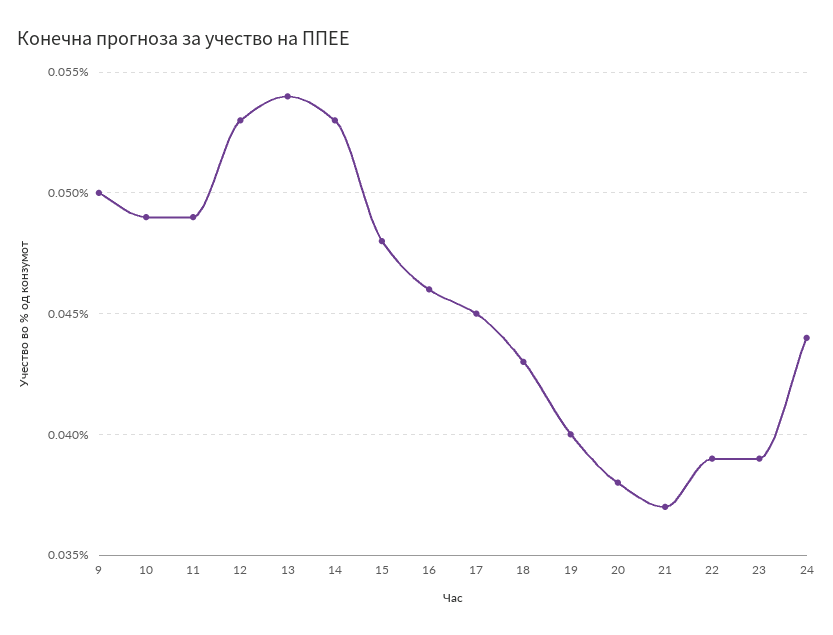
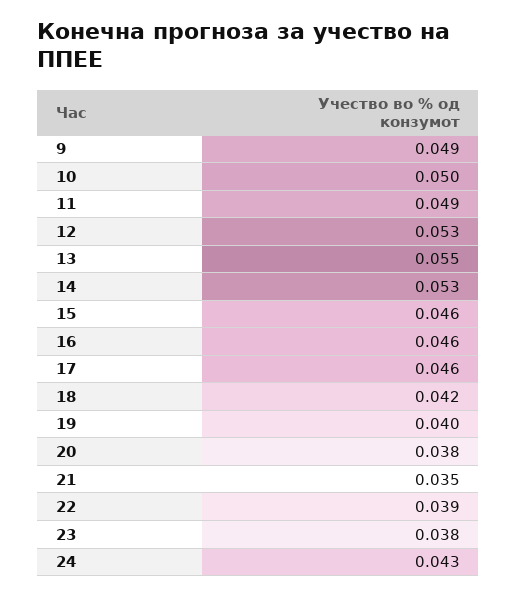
9: 0.05 -> 0.049
10: 0.049 -> 0.05
13: 0.054 -> 0.055
15: 0.048 -> 0.046
17: 0.045 -> 0.046
18: 0.043 -> 0.042
21: 0.037 -> 0.035
23: 0.039 -> 0.038
24: 0.044 -> 0.043

